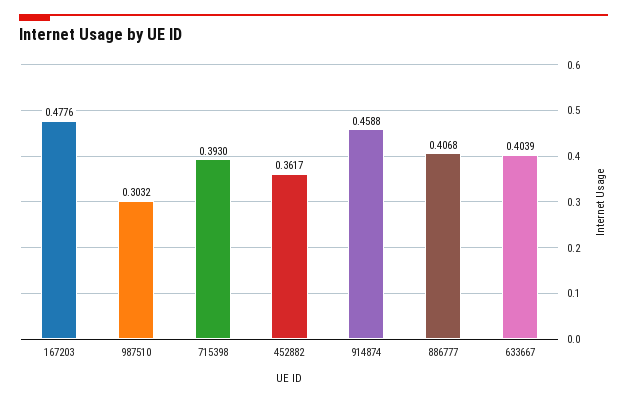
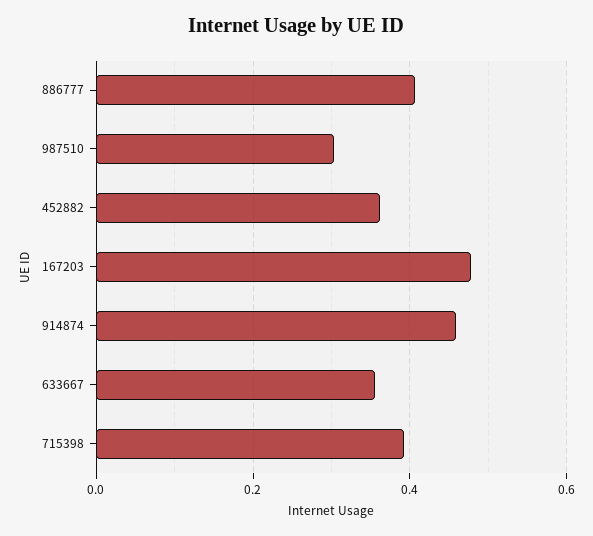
633667: 0.4039 -> 0.36

